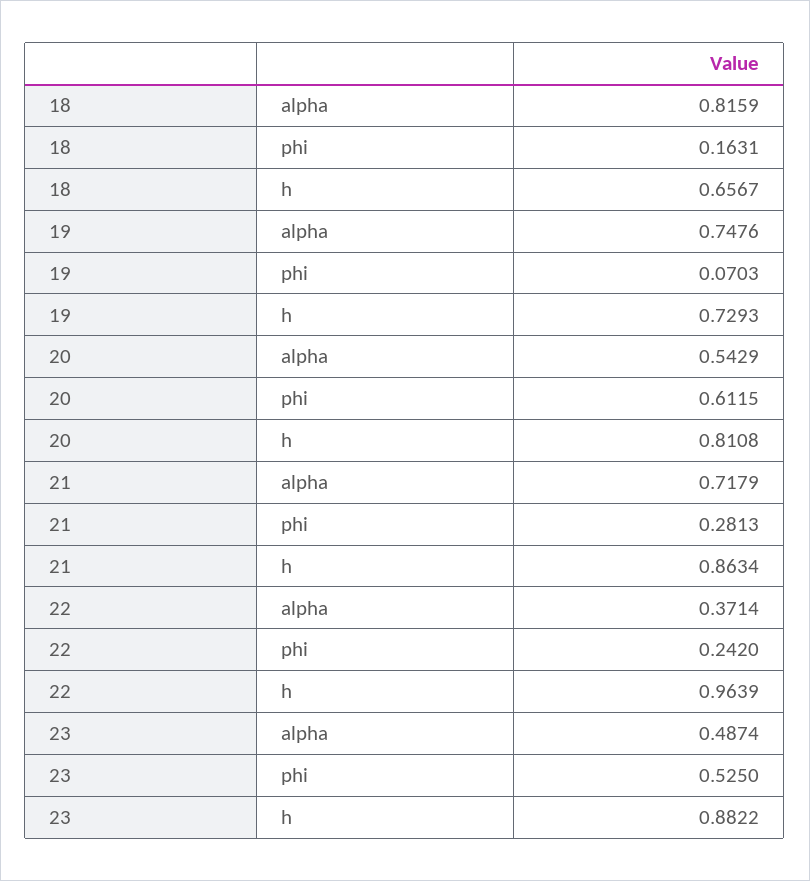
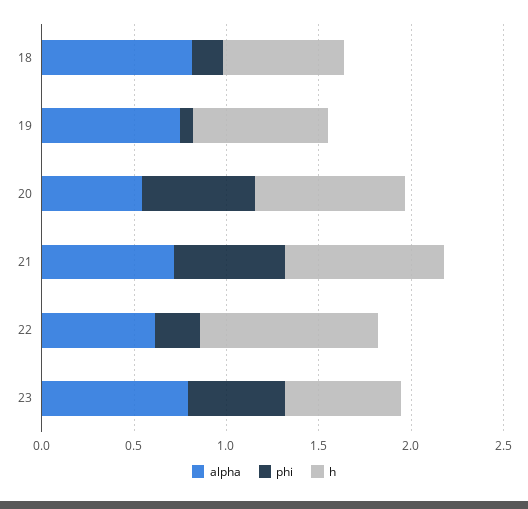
phi, 21: 0.2813 -> 0.6
alpha, 22: 0.3714 -> 0.6
alpha, 23: 0.4874 -> 0.8
h, 23: 0.8822 -> 0.6

